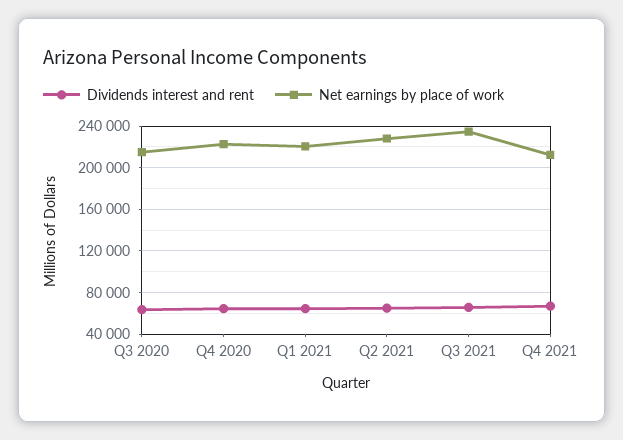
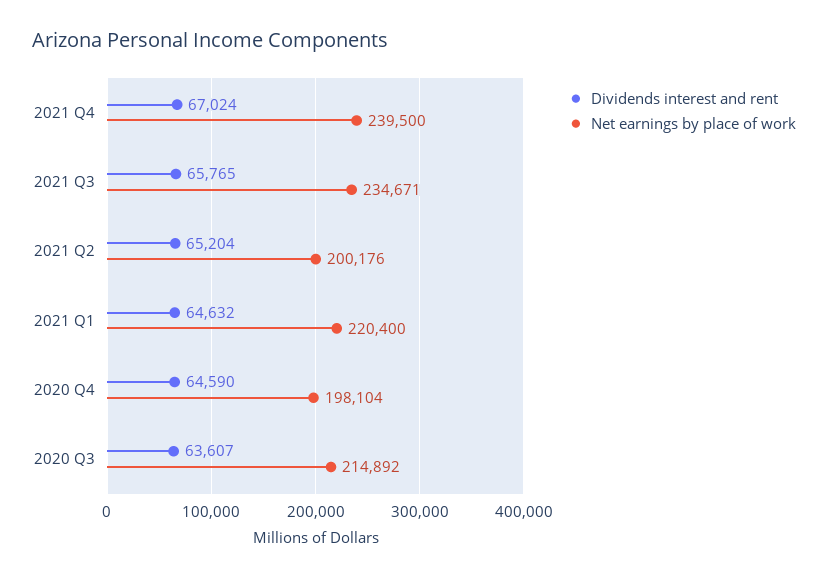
Net earnings by place of work, Q4 2020: 220000 -> 198104
Net earnings by place of work, Q2 2021: 230000 -> 200176
Net earnings by place of work, Q4 2021: 210000 -> 239500

